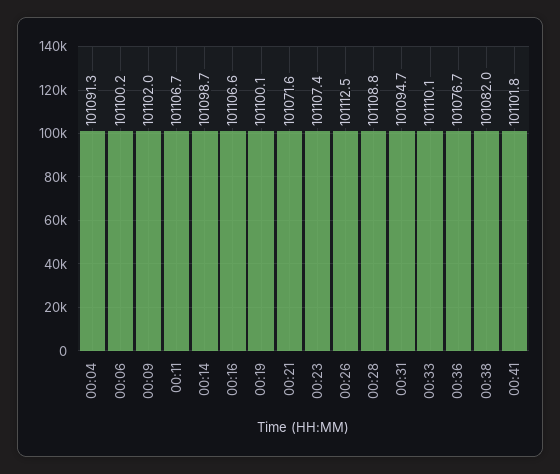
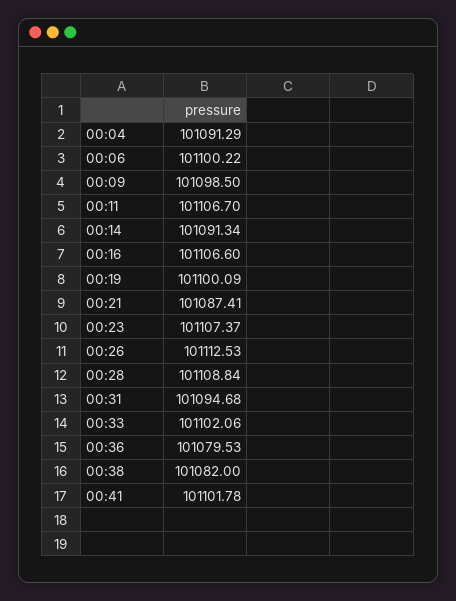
00:09: 101102 -> 101098.5
00:14: 101098.7 -> 101091.34
00:21: 101071.6 -> 101087.41
00:33: 101110.1 -> 101102.06
00:36: 101076.7 -> 101079.53

